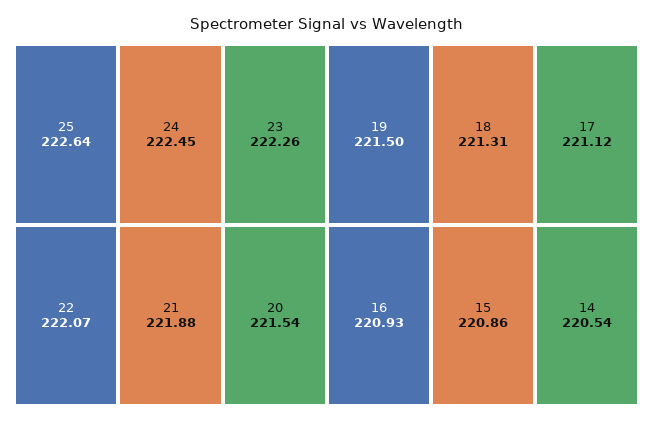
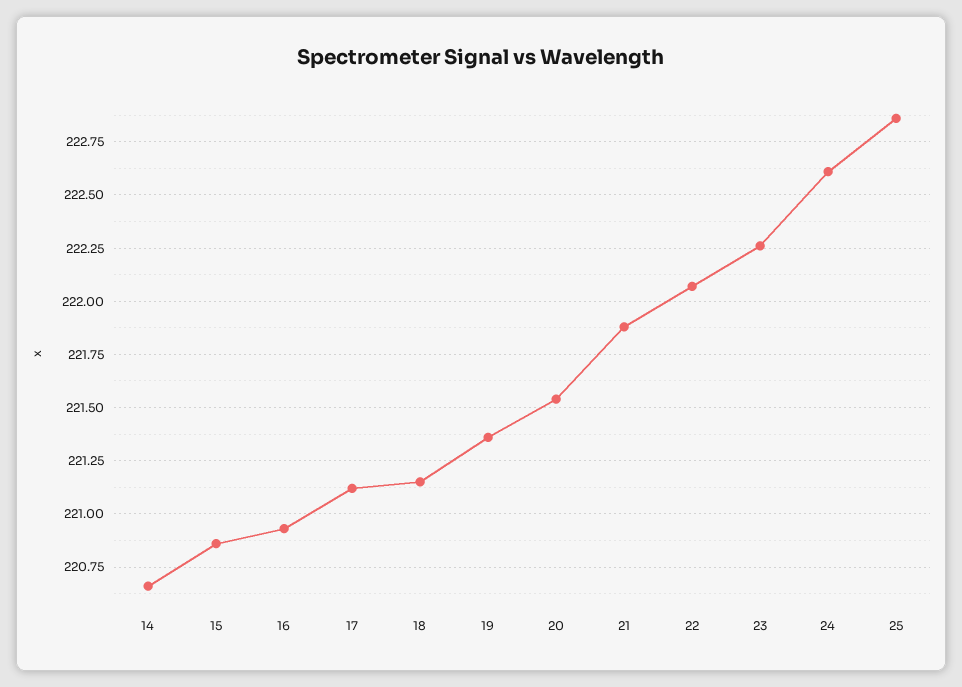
25: 222.64 -> 222.85
24: 222.45 -> 222.6
19: 221.5 -> 221.35
18: 221.31 -> 221.15
14: 220.54 -> 220.65

